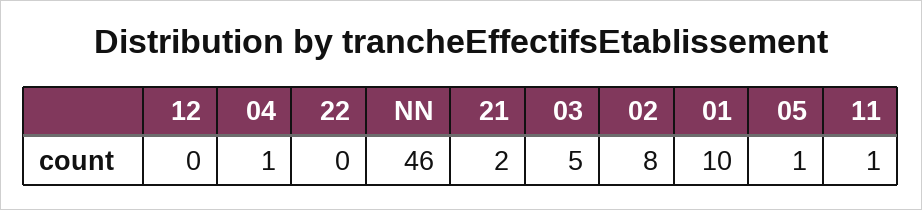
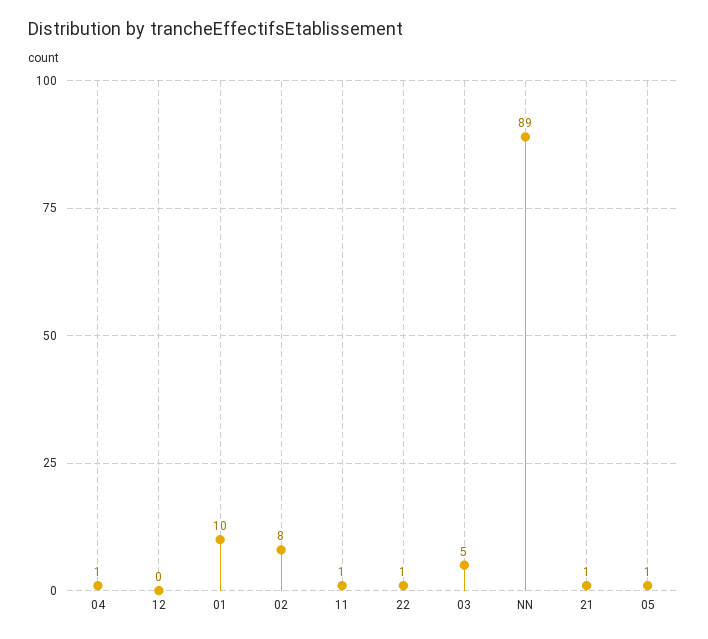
22: 0 -> 1
NN: 46 -> 89
21: 2 -> 1

